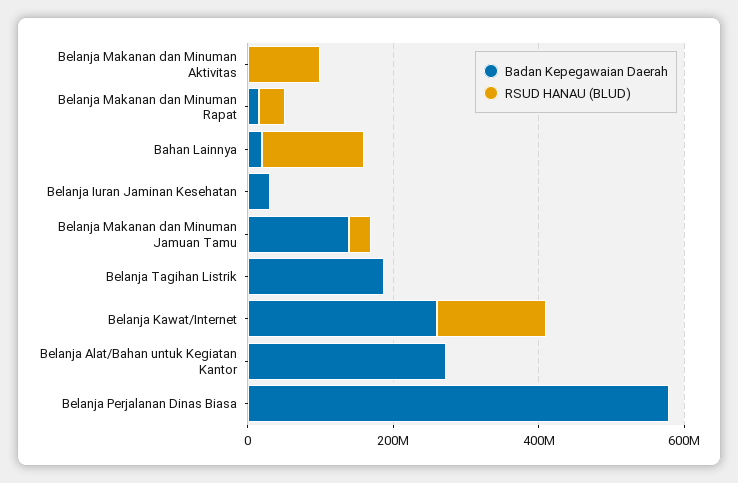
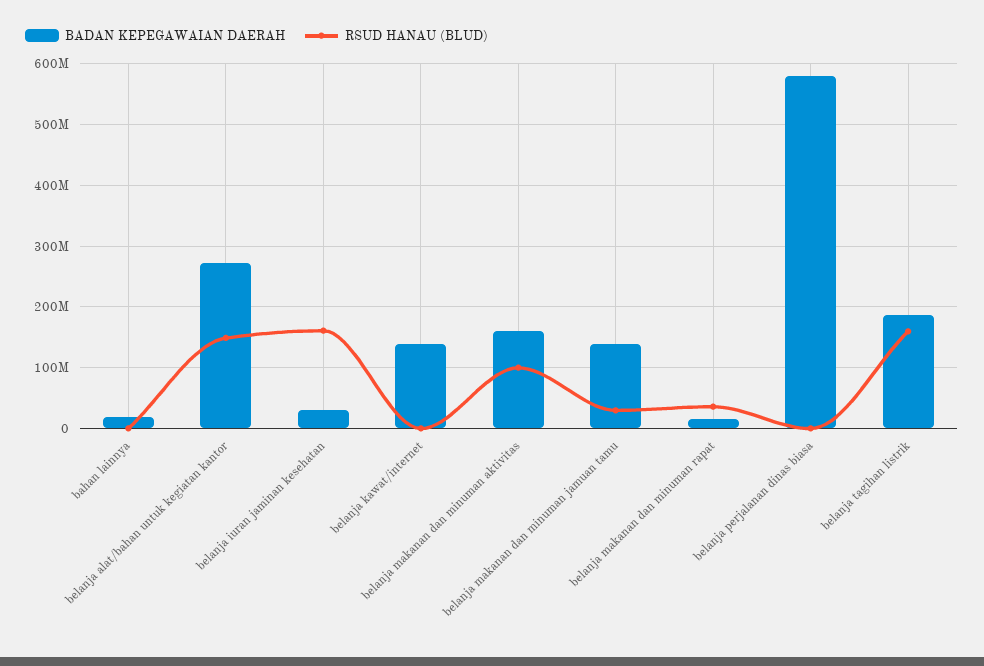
Badan Kepegawaian Daerah, Belanja Makanan dan Minuman Aktivitas: 0 -> 160000000
RSUD HANAU (BLUD), Bahan Lainnya: 150000000 -> 0
RSUD HANAU (BLUD), Belanja Iuran Jaminan Kesehatan: 0 -> 160000000
RSUD HANAU (BLUD), Belanja Tagihan Listrik: 0 -> 160000000
Badan Kepegawaian Daerah, Belanja Kawat/Internet: 250000000 -> 140000000
RSUD HANAU (BLUD), Belanja Kawat/Internet: 150000000 -> 0
RSUD HANAU (BLUD), Belanja Alat/Bahan untuk Kegiatan Kantor: 0 -> 150000000

